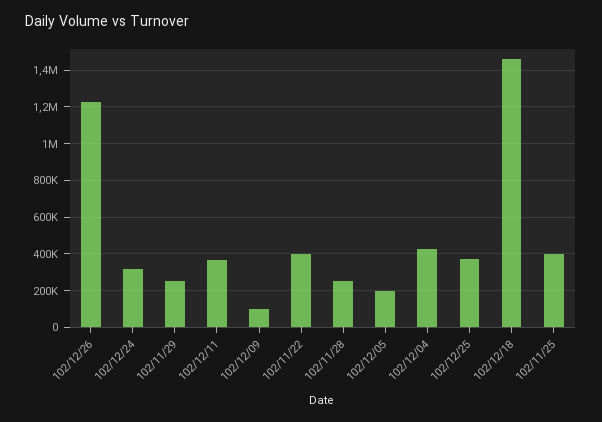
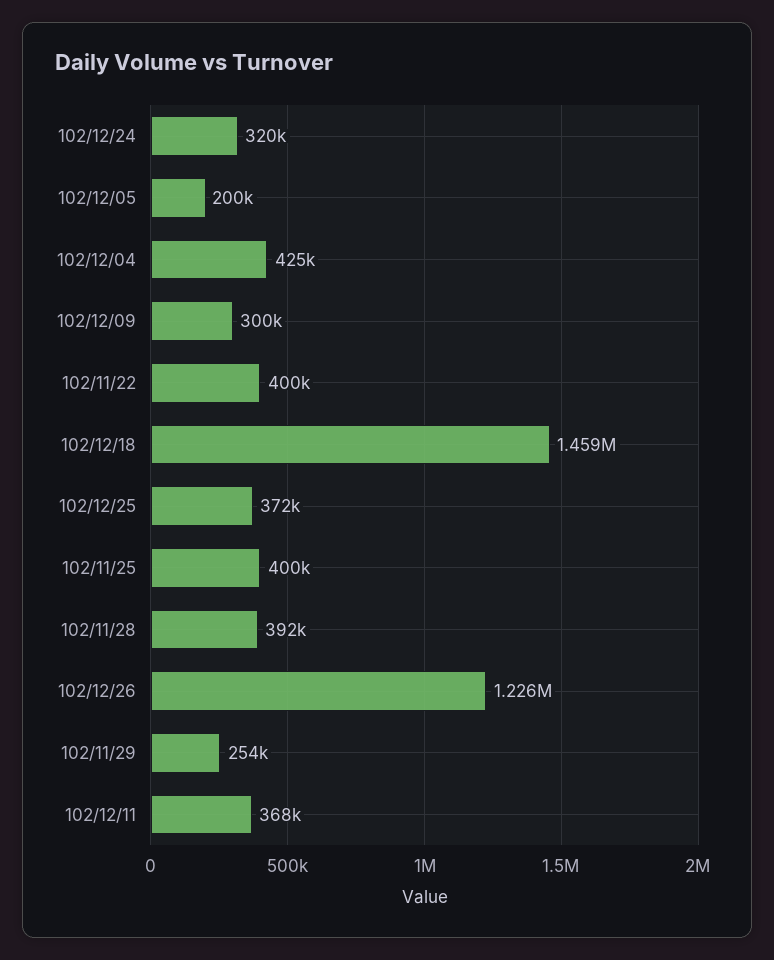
102/12/09: 100000 -> 300000
102/11/28: 250000 -> 392000

